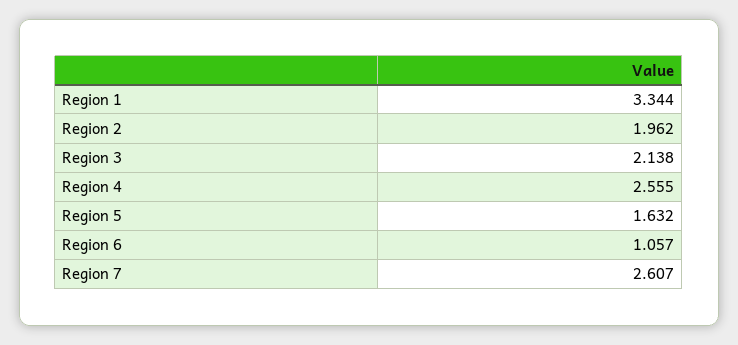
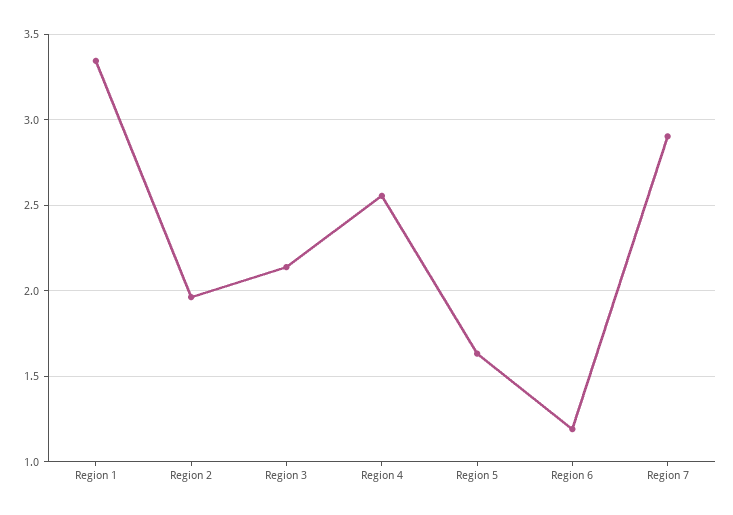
Region 6: 1.057 -> 1.2
Region 7: 2.607 -> 2.9

